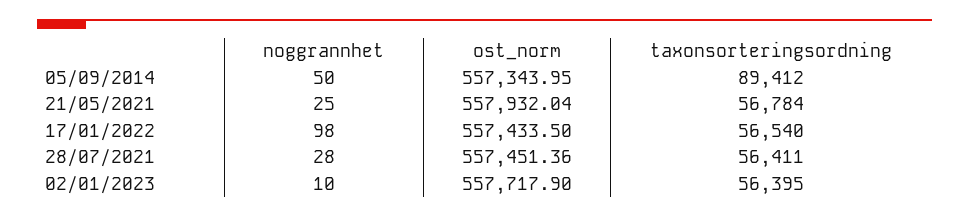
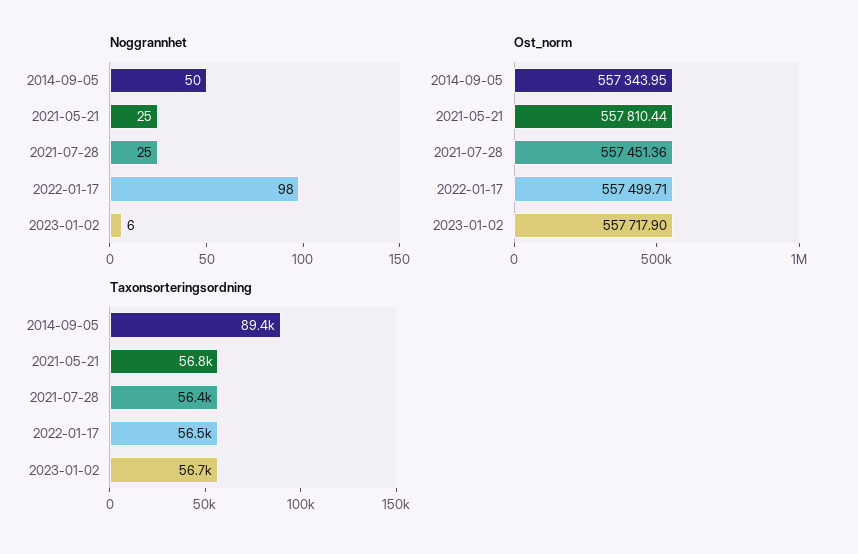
ost_norm, 21/05/2021: 557932.04 -> 557810.44
ost_norm, 17/01/2022: 557433.5 -> 557499.71
noggrannhet, 28/07/2021: 28 -> 25
noggrannhet, 02/01/2023: 10 -> 6
taxonsorteringsordning, 02/01/2023: 56395 -> 56700

